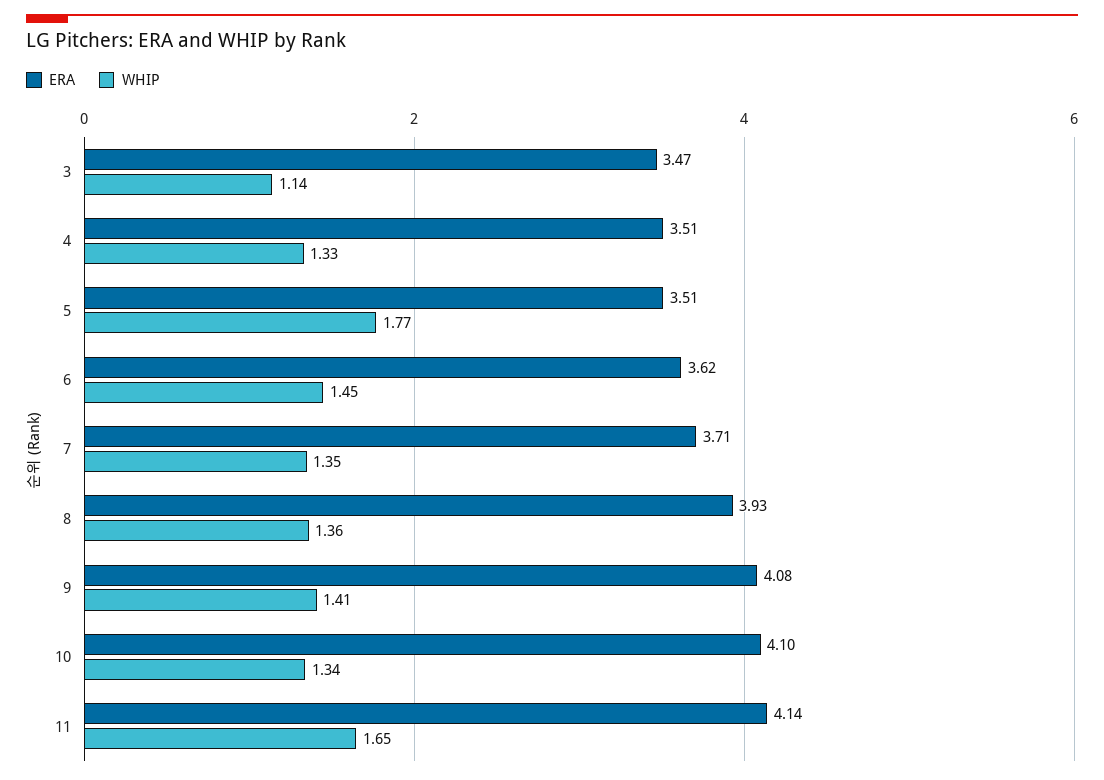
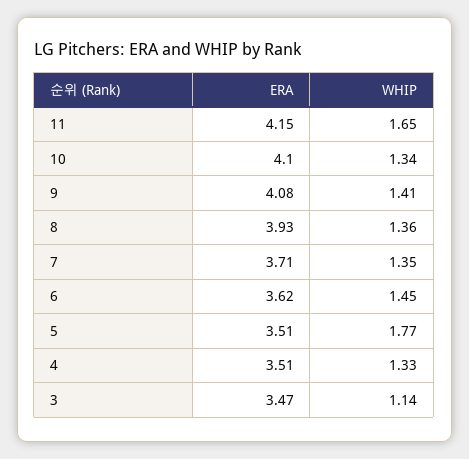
ERA, 11: 4.14 -> 4.15

